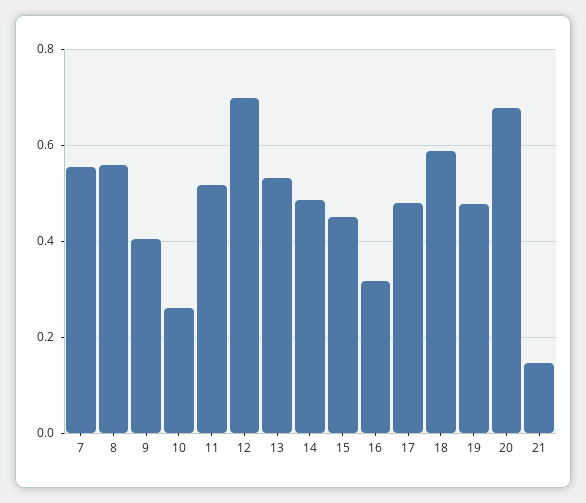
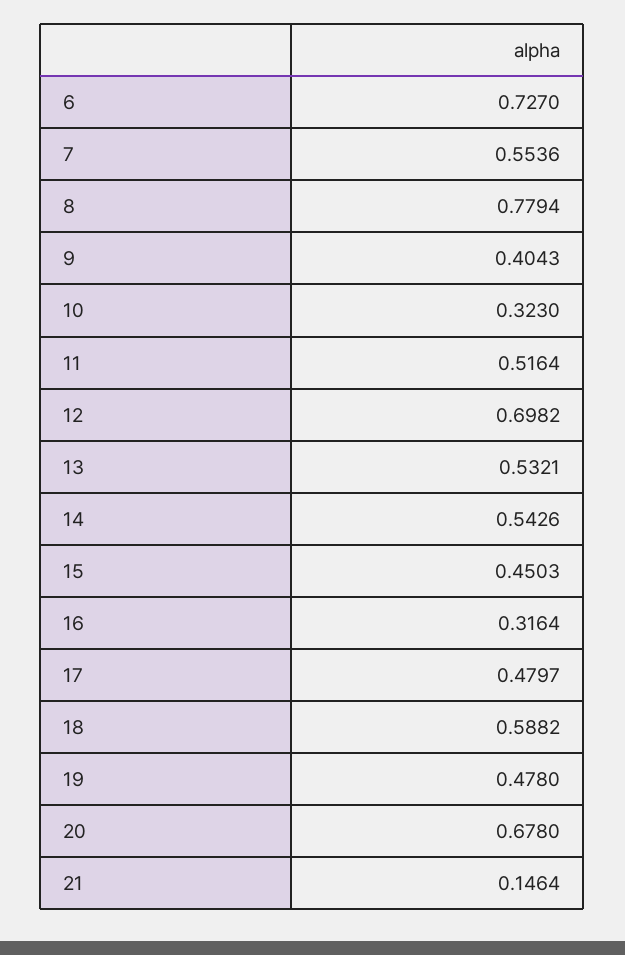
8: 0.56 -> 0.7794
10: 0.26 -> 0.323
14: 0.48 -> 0.5426
6: none -> 0.727

